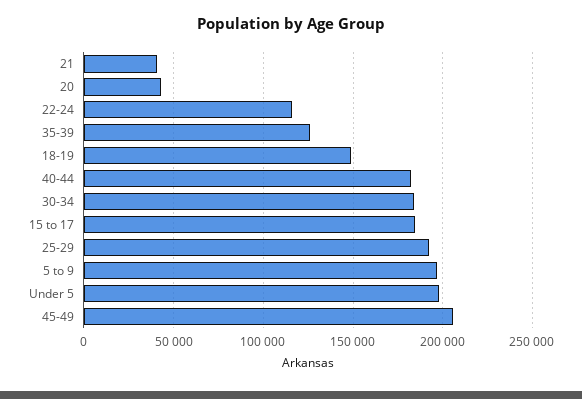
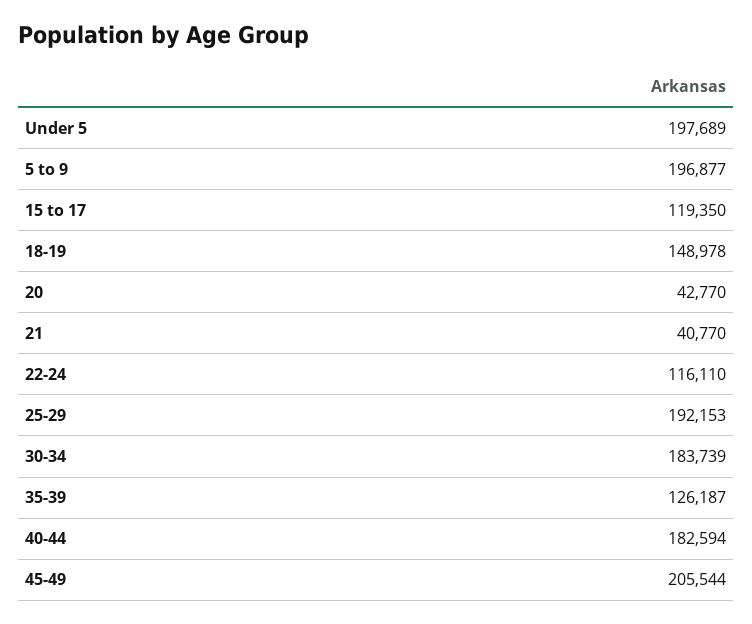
15 to 17: 185000 -> 119350

